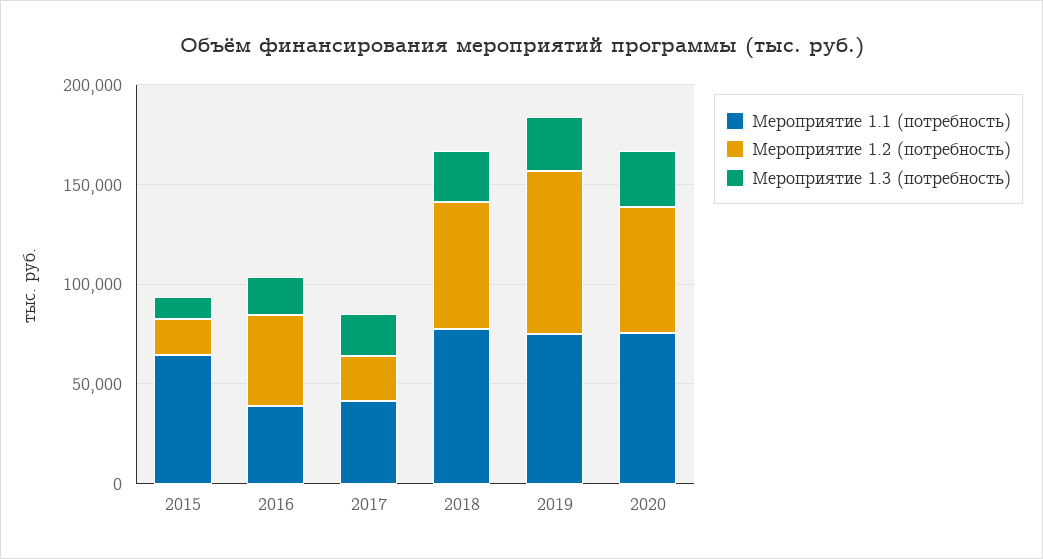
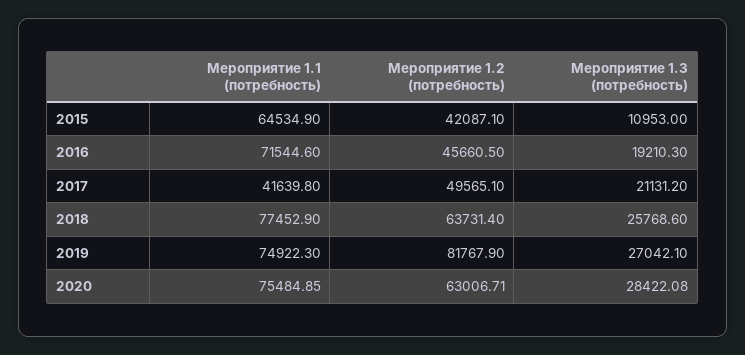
Мероприятие 1.2 (потребность), 2015: 20000 -> 42087.1
Мероприятие 1.1 (потребность), 2016: 40000 -> 71544.6
Мероприятие 1.2 (потребность), 2017: 20000 -> 49565.1

